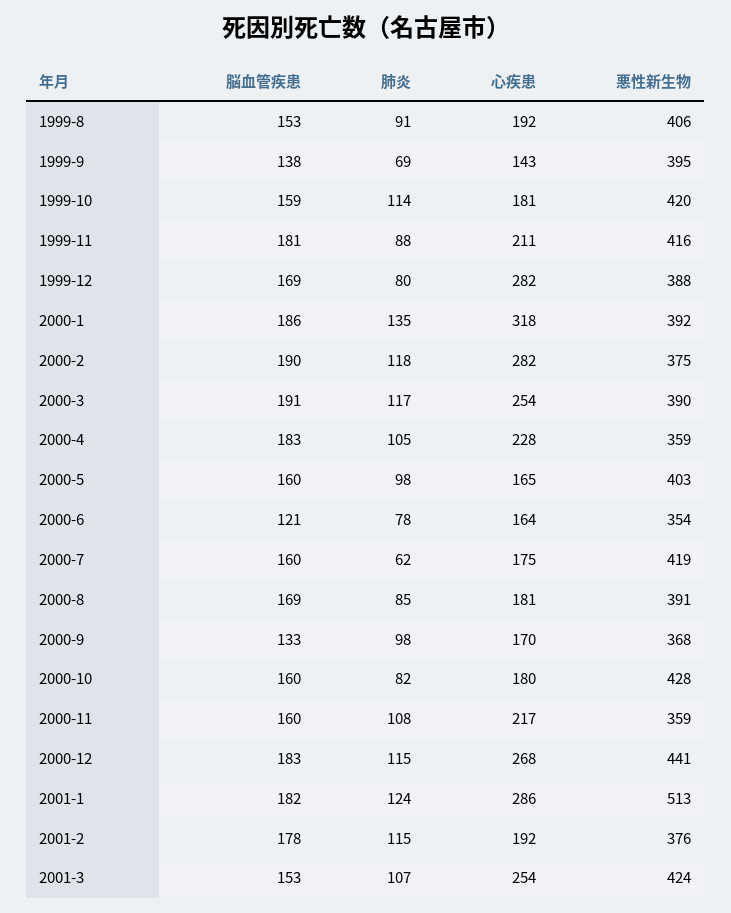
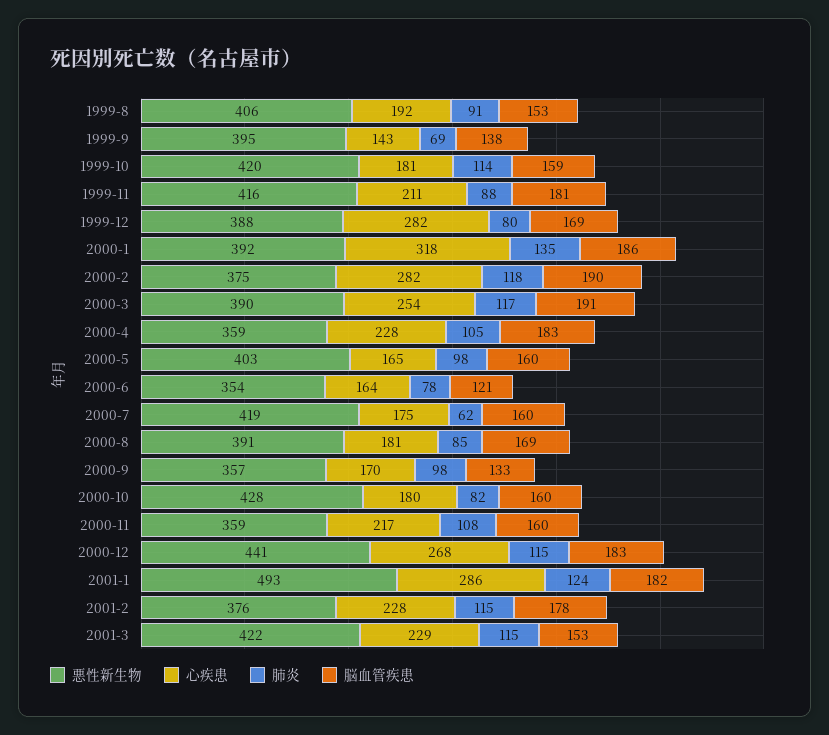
悪性新生物, 2000-9: 368 -> 357
悪性新生物, 2001-1: 513 -> 493
心疾患, 2001-2: 192 -> 228
肺炎, 2001-3: 107 -> 115
心疾患, 2001-3: 254 -> 229
悪性新生物, 2001-3: 424 -> 422

